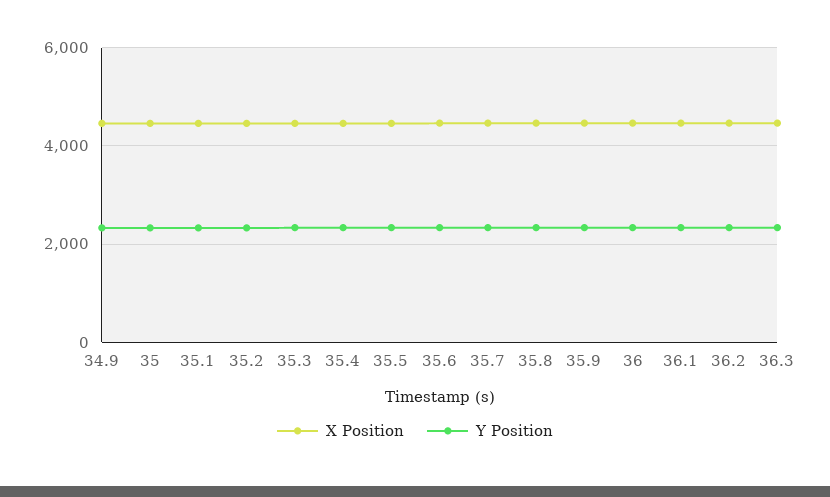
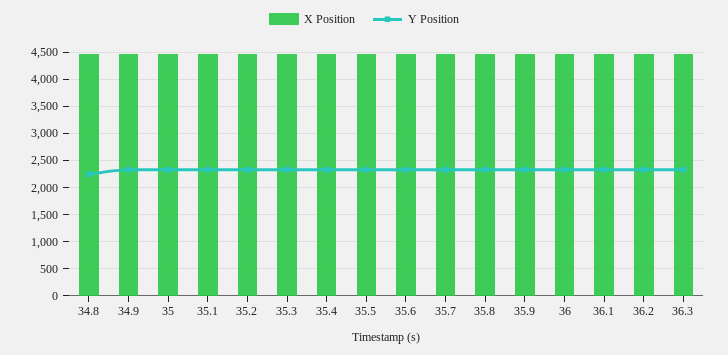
X Position, 34.8: none -> 4500
Y Position, 34.8: none -> 2250

